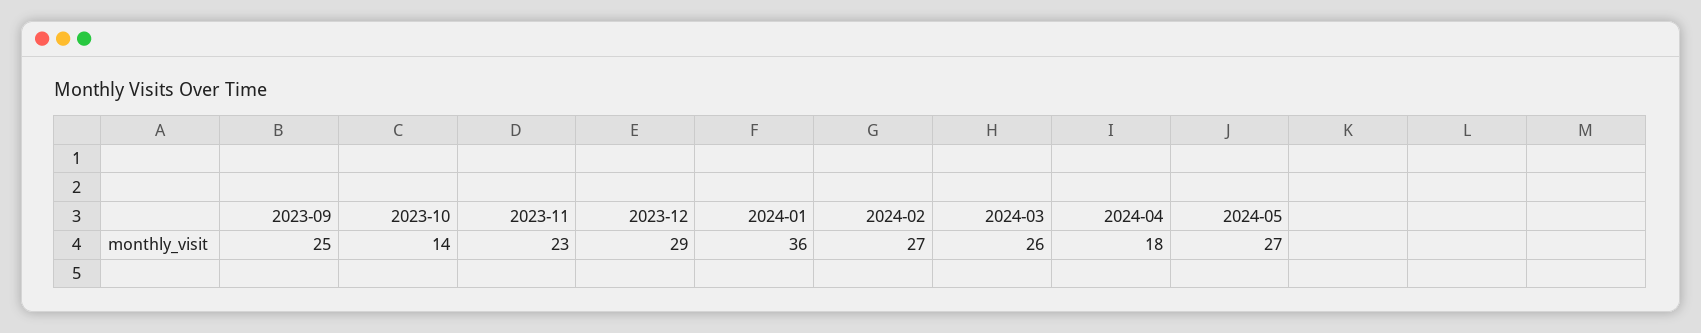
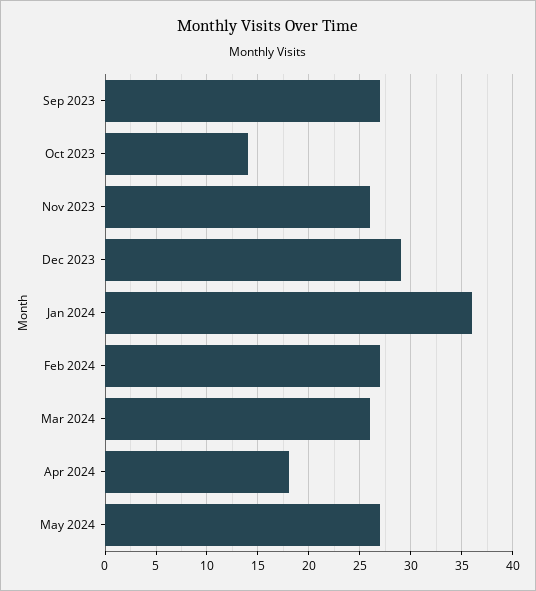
2023-09: 25 -> 27
2023-11: 23 -> 26

